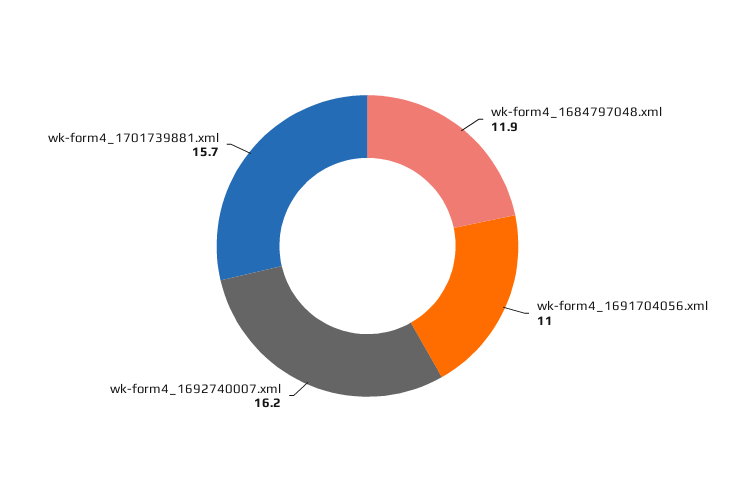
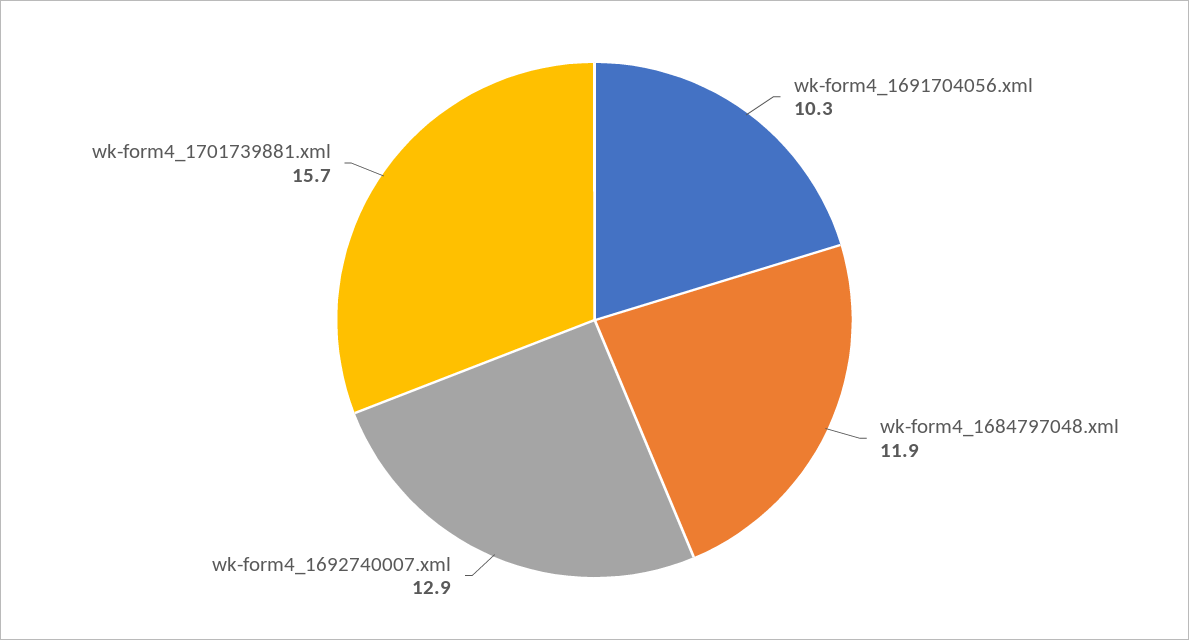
wk-form4_1691704056.xml: 11 -> 10.3
wk-form4_1692740007.xml: 16.2 -> 12.9

